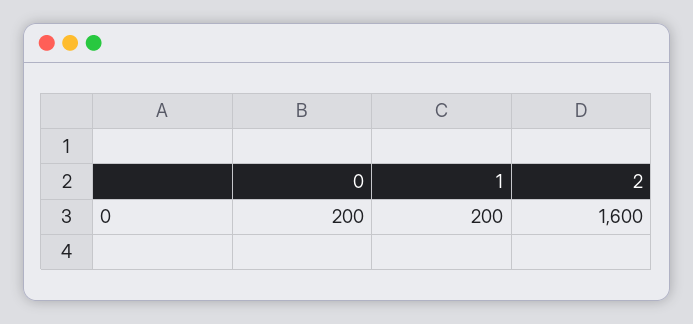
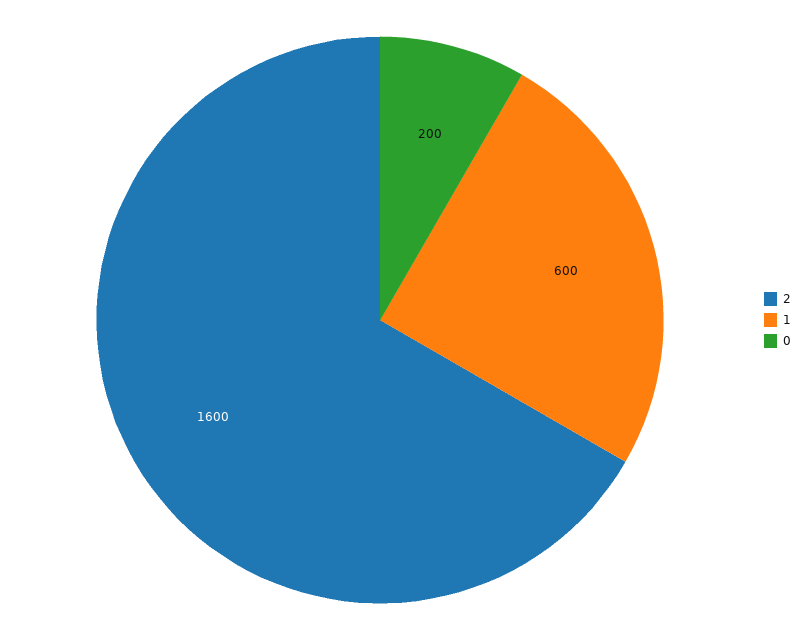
1: 200 -> 600

